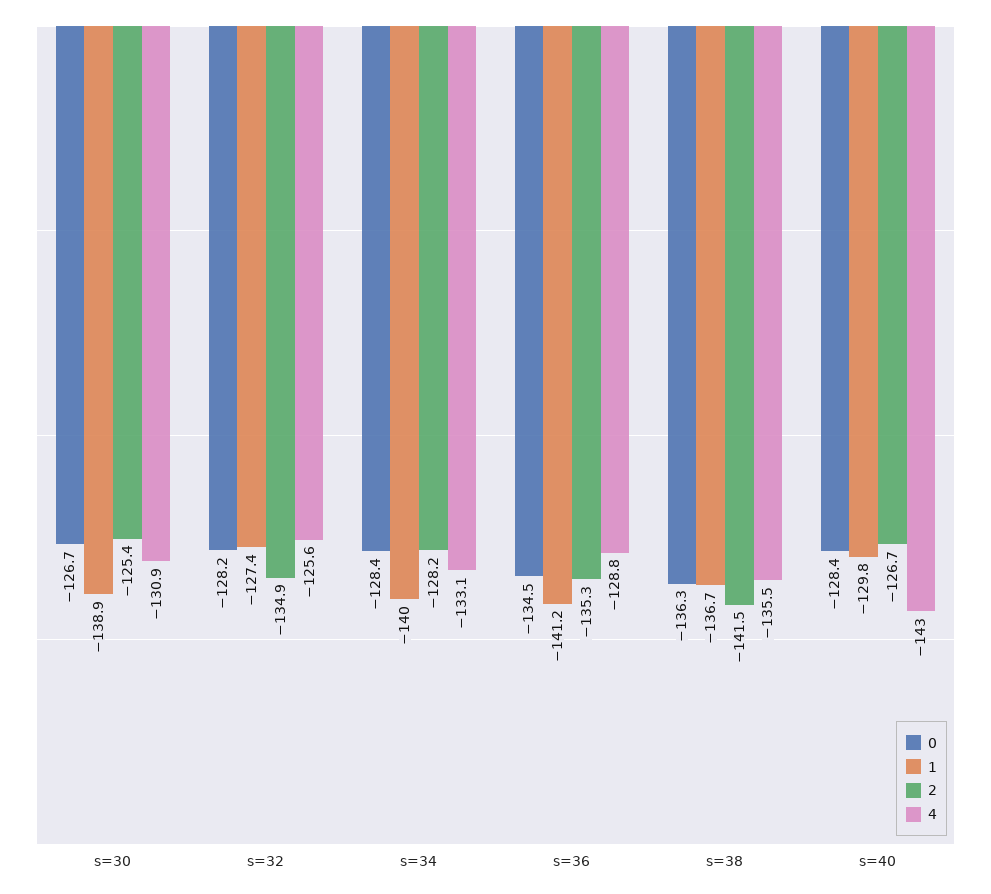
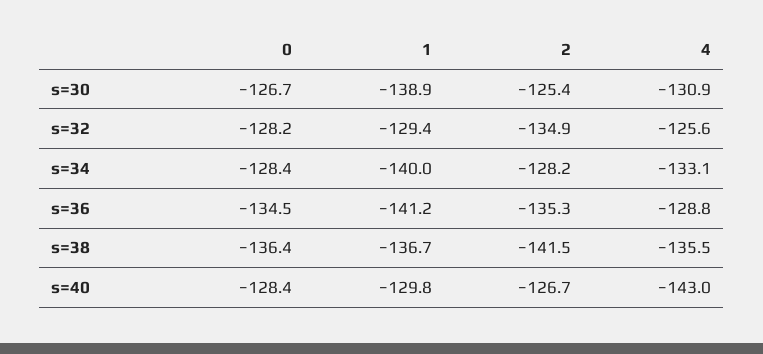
1, s=32: -127.4 -> -129.4
0, s=38: -136.3 -> -136.4

